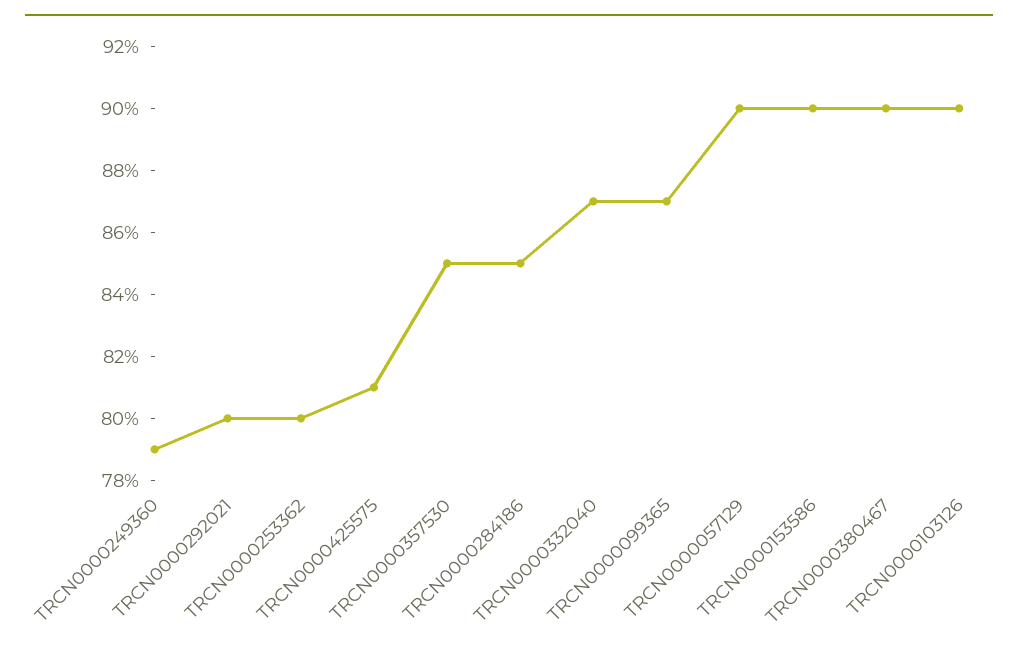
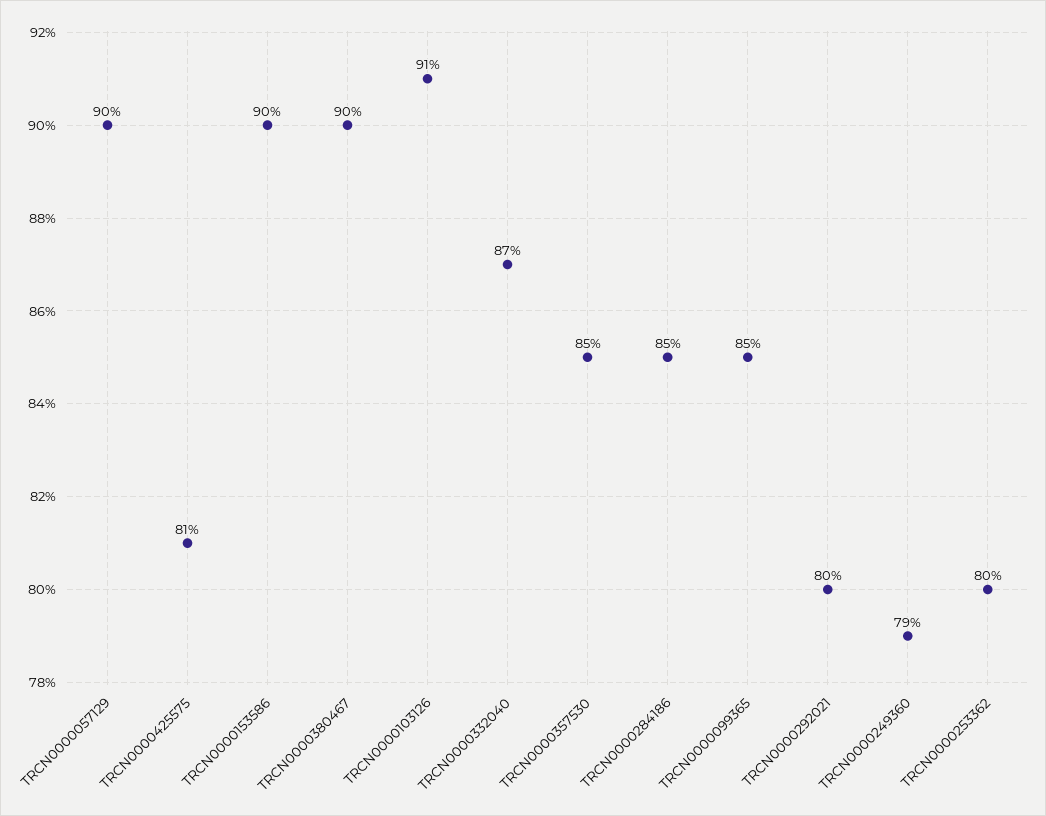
TRCN0000099365: 87 -> 85
TRCN0000103126: 90 -> 91

